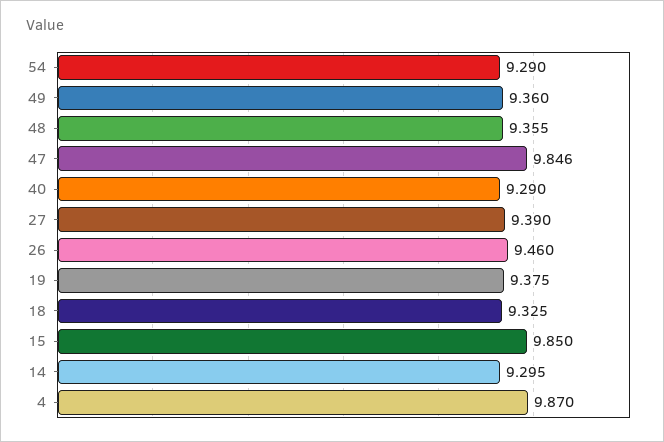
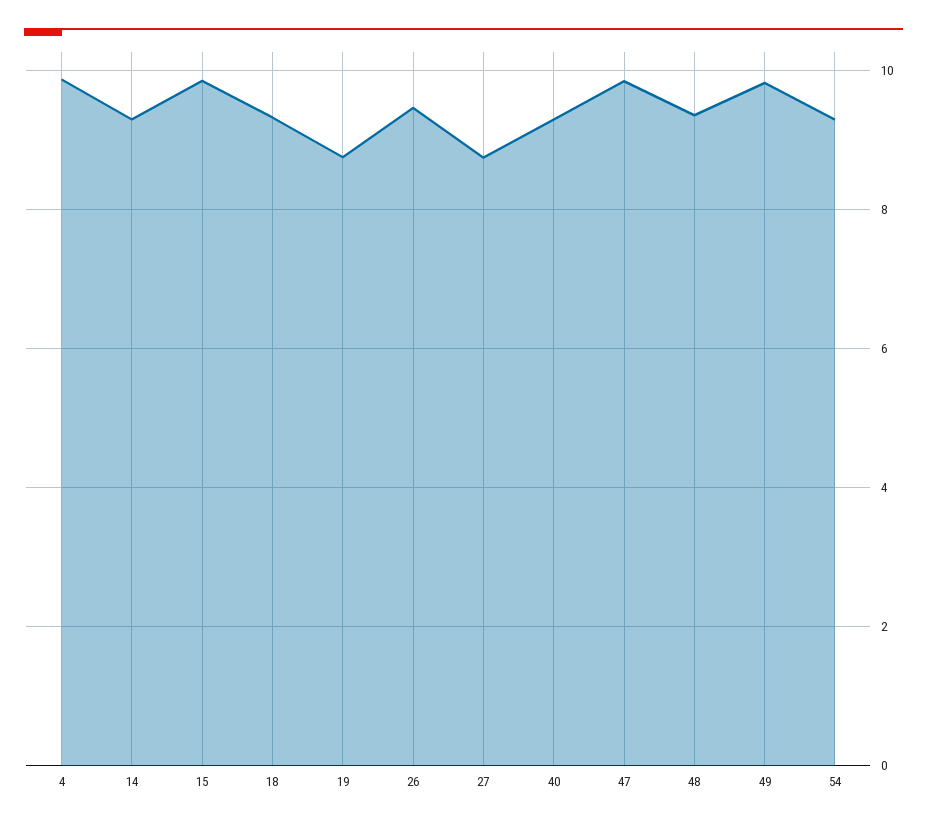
49: 9.36 -> 9.8
27: 9.39 -> 8.8
19: 9.375 -> 8.8

